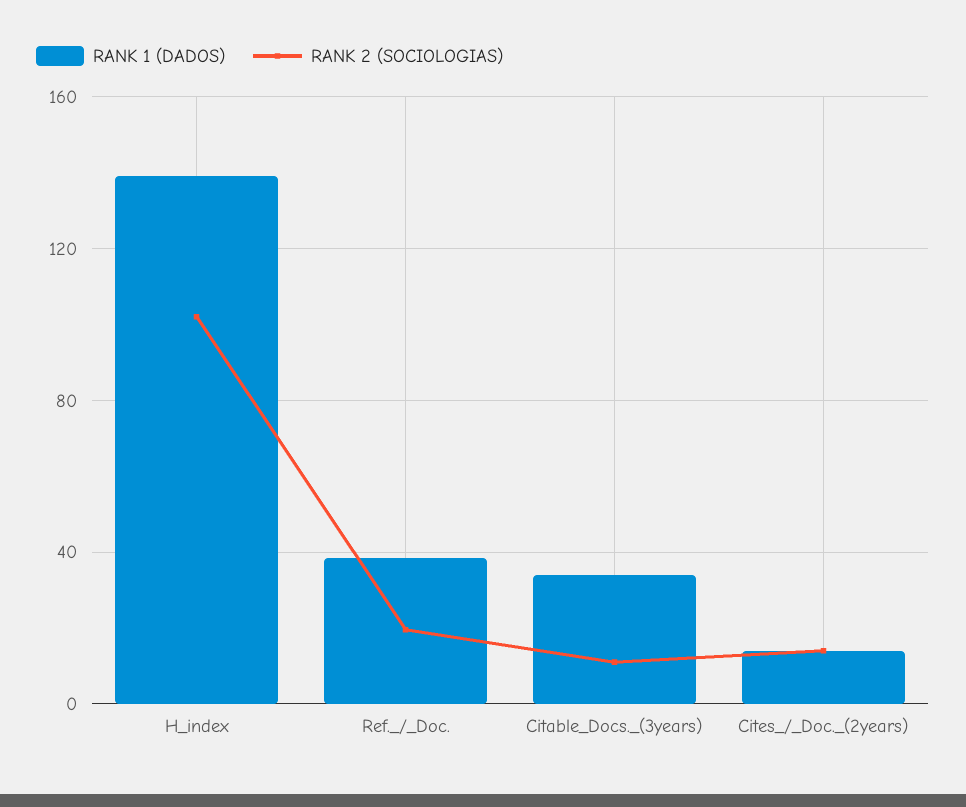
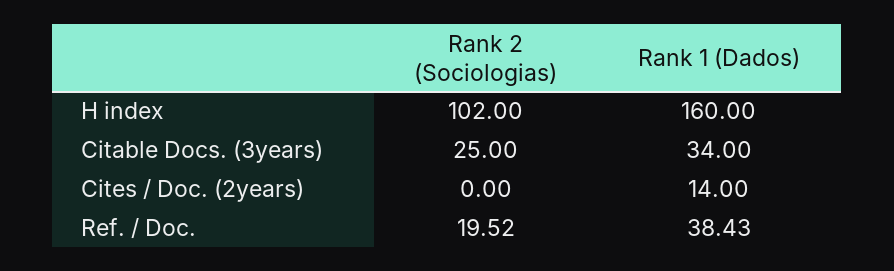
RANK 1 (DADOS), H_index: 140 -> 160
RANK 2 (SOCIOLOGIAS), Citable_Docs._(3years): 10 -> 25
RANK 2 (SOCIOLOGIAS), Cites_/_Doc._(2years): 15 -> 0

